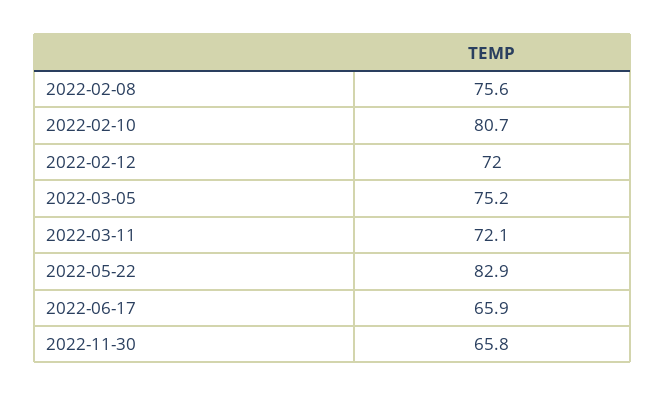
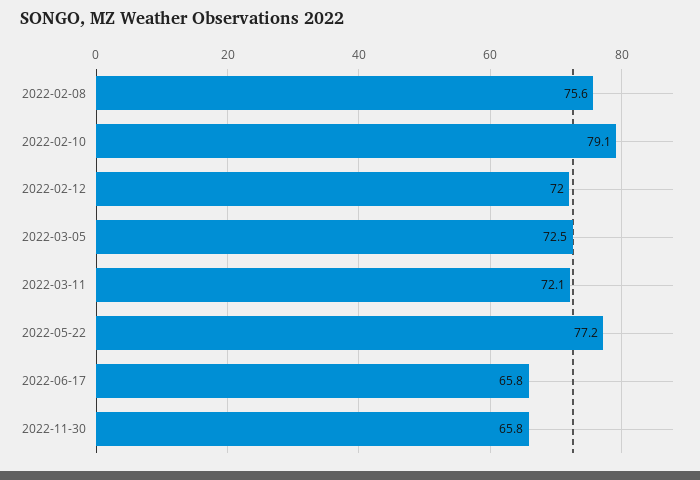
2022-02-10: 80.7 -> 79.1
2022-03-05: 75.2 -> 72.5
2022-05-22: 82.9 -> 77.2
2022-06-17: 65.9 -> 65.8

